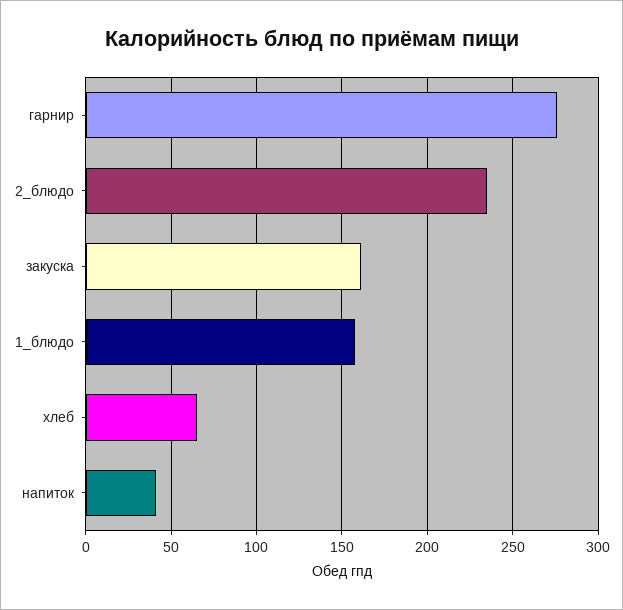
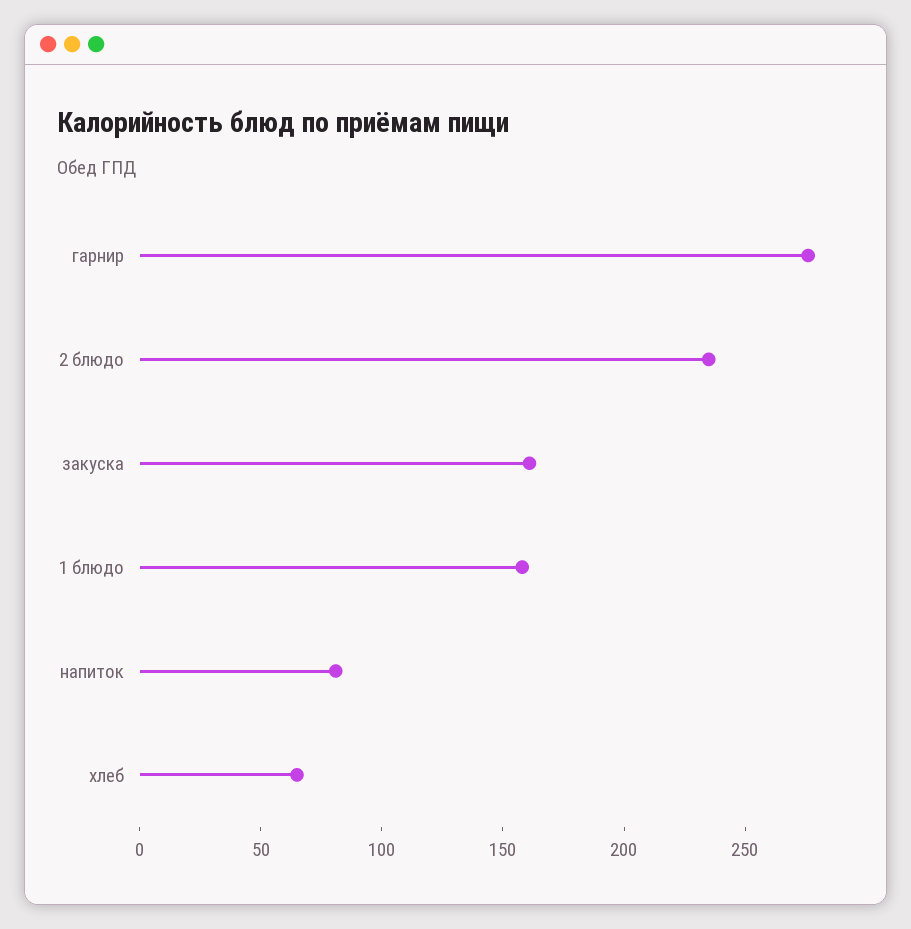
напиток: 40 -> 80

